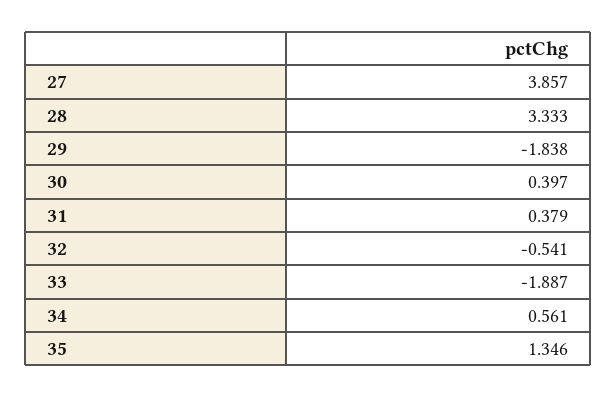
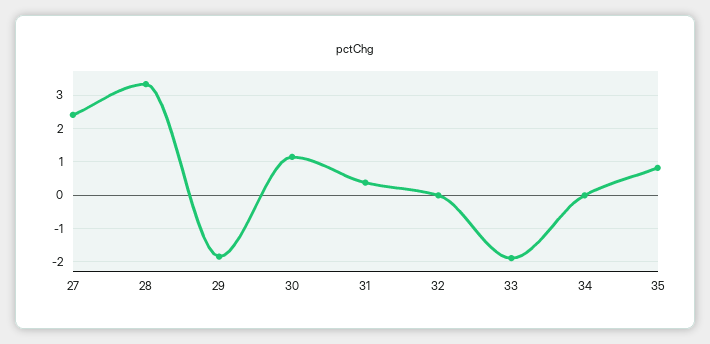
27: 3.857 -> 2.4
30: 0.397 -> 1.2
32: -0.541 -> 0
34: 0.561 -> 0
35: 1.346 -> 0.8

